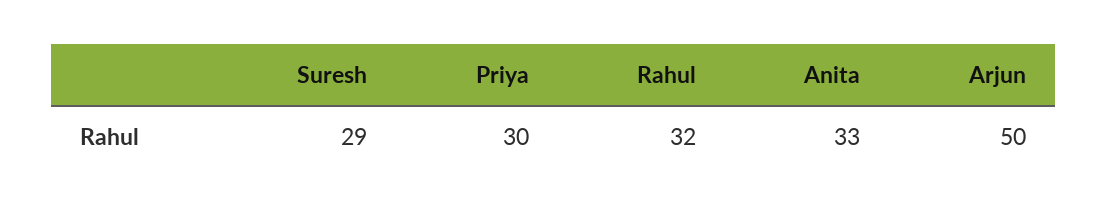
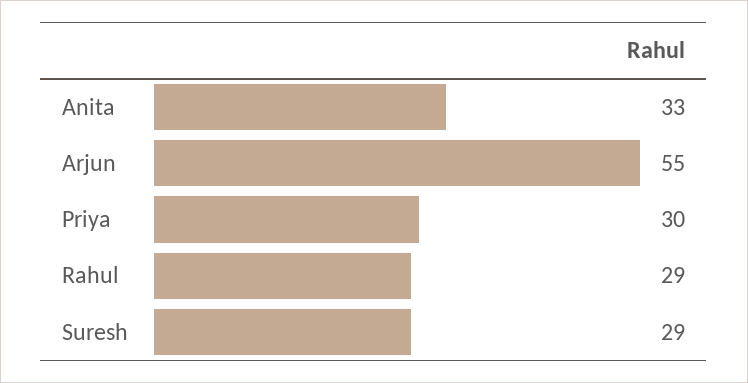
Rahul: 32 -> 29
Arjun: 50 -> 55

